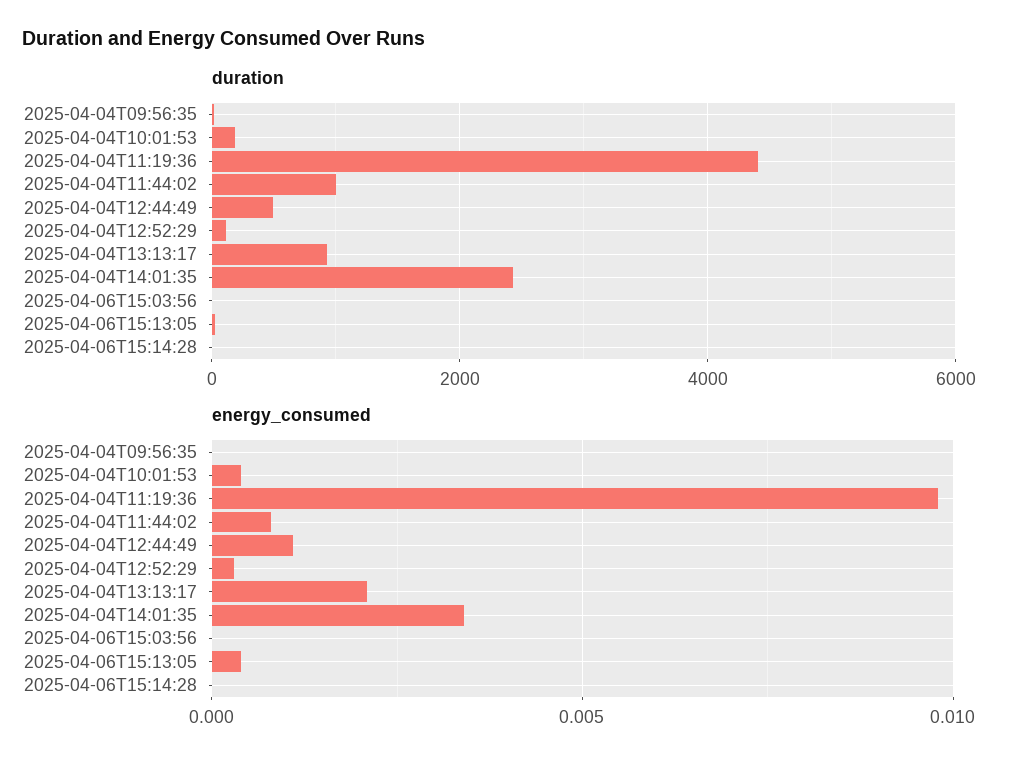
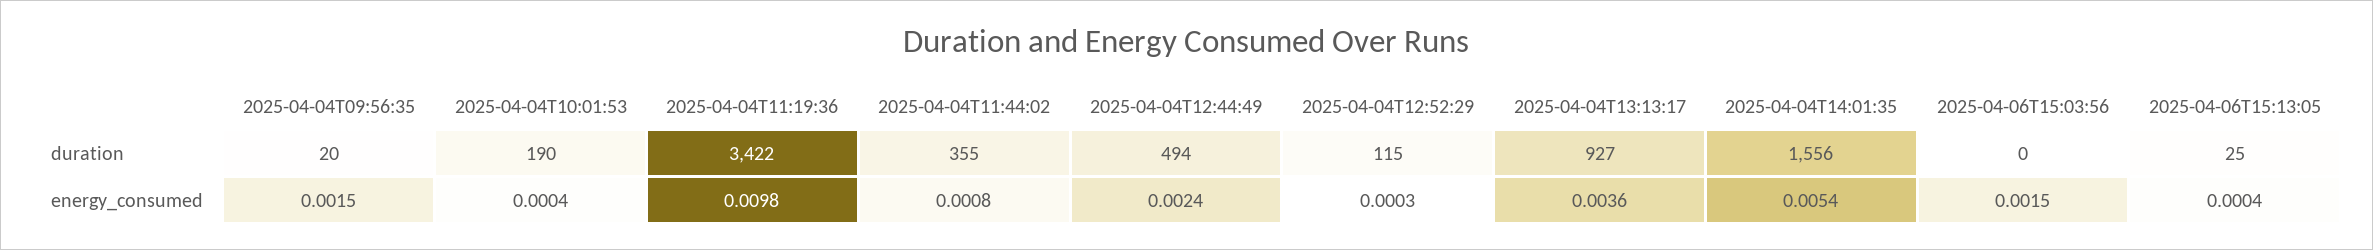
duration, 2025-04-04T11:19:36: 4400 -> 3422
duration, 2025-04-04T11:44:02: 1000 -> 355
duration, 2025-04-04T14:01:35: 2400 -> 1556
duration, 2025-04-06T15:14:28: 0 -> none
energy_consumed, 2025-04-04T09:56:35: 0 -> 0.0015
energy_consumed, 2025-04-04T12:44:49: 0.001 -> 0.0024
energy_consumed, 2025-04-04T13:13:17: 0.002 -> 0.0036
energy_consumed, 2025-04-04T14:01:35: 0.0035 -> 0.0054
energy_consumed, 2025-04-06T15:03:56: 0 -> 0.0015
energy_consumed, 2025-04-06T15:14:28: 0 -> none

